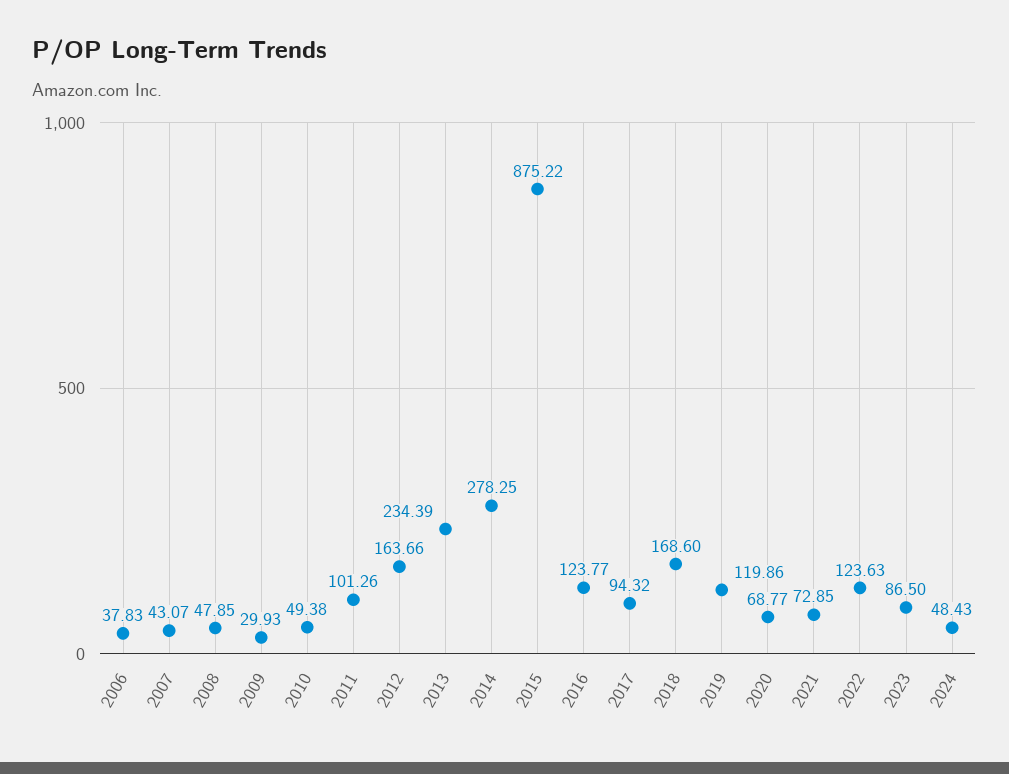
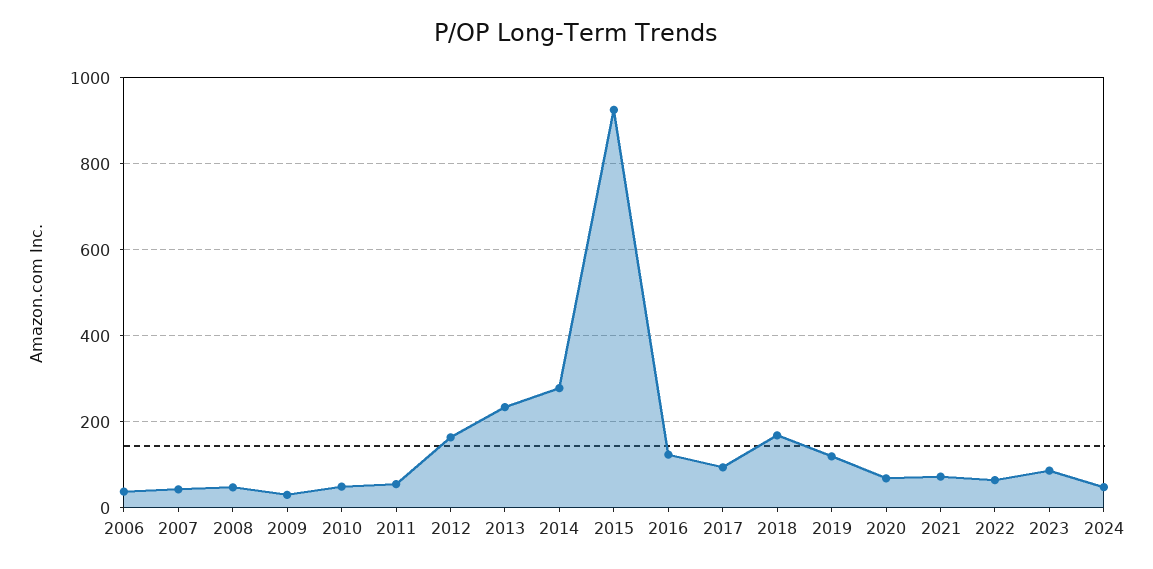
2011: 101.26 -> 60
2015: 875.22 -> 920
2022: 123.63 -> 60

